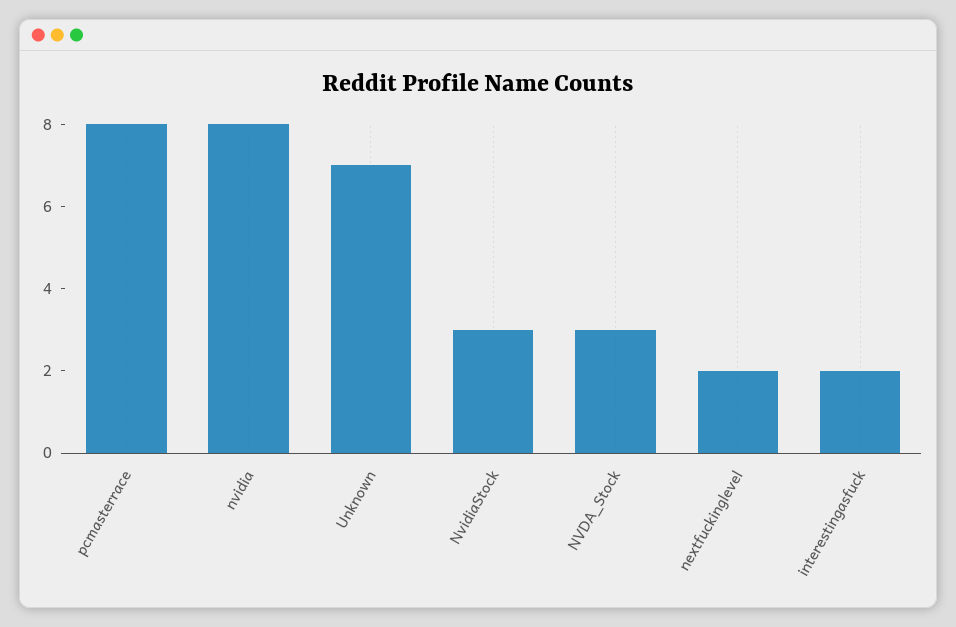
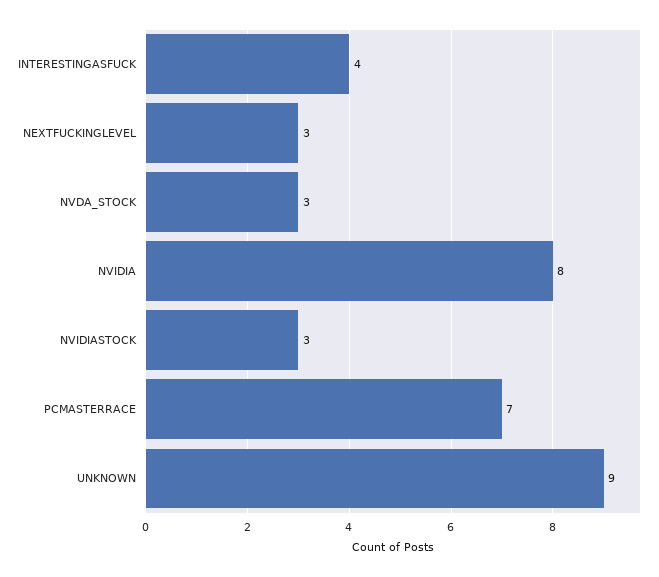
pcmasterrace: 8 -> 7
Unknown: 7 -> 9
nextfuckinglevel: 2 -> 3
interestingasfuck: 2 -> 4

